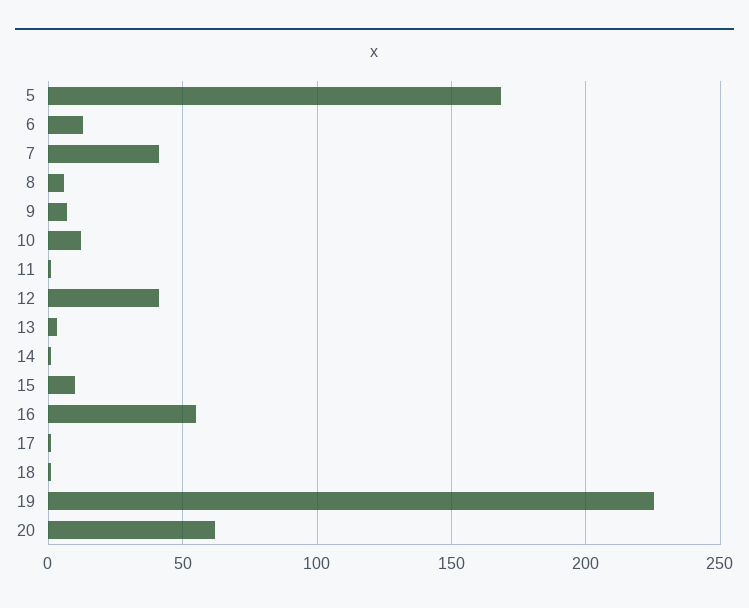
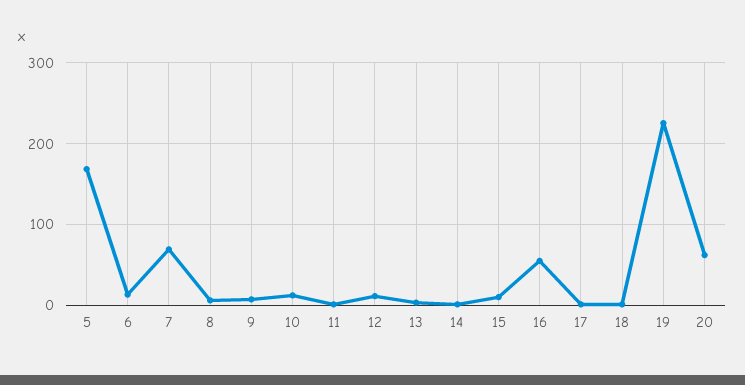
7: 40 -> 70
12: 40 -> 10

